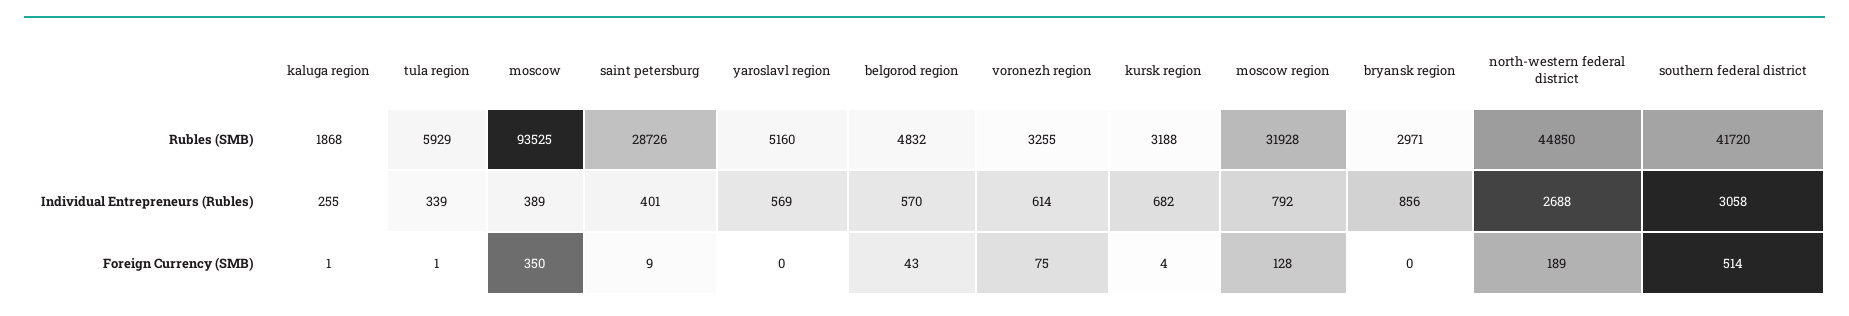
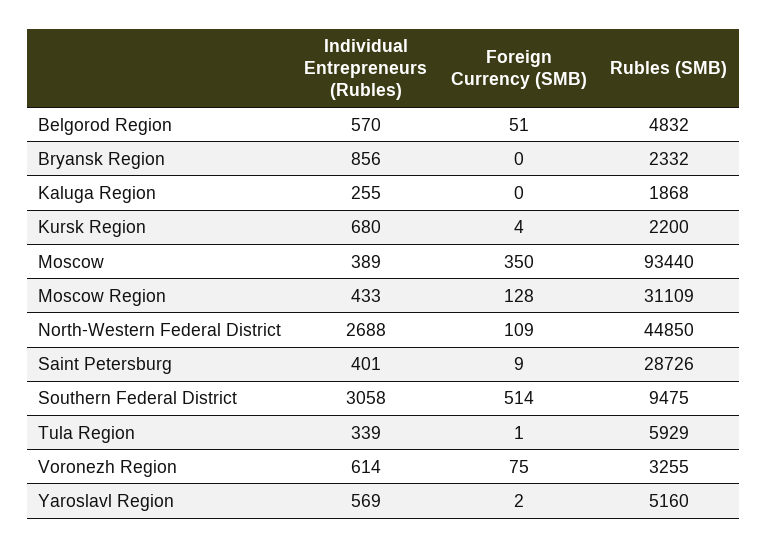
moscow, Rubles (SMB): 93525 -> 93440
kursk region, Rubles (SMB): 3188 -> 2200
moscow region, Rubles (SMB): 31928 -> 31109
bryansk region, Rubles (SMB): 2971 -> 2332
southern federal district, Rubles (SMB): 41720 -> 9475
kursk region, Individual Entrepreneurs (Rubles): 682 -> 680
moscow region, Individual Entrepreneurs (Rubles): 792 -> 433
kaluga region, Foreign Currency (SMB): 1 -> 0
yaroslavl region, Foreign Currency (SMB): 0 -> 2
belgorod region, Foreign Currency (SMB): 43 -> 51
north-western federal district, Foreign Currency (SMB): 189 -> 109

